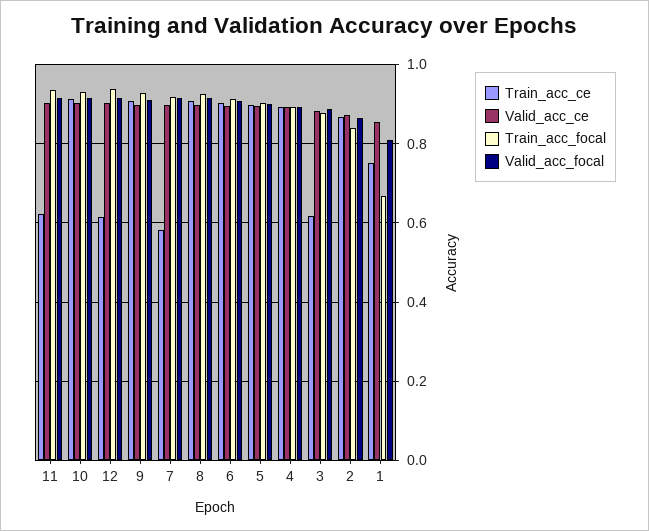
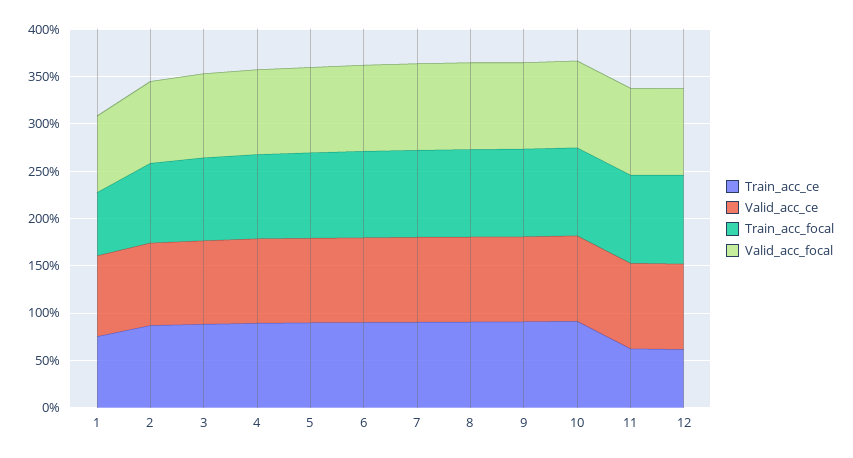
Train_acc_ce, 7: 0.58 -> 0.9
Train_acc_ce, 3: 0.62 -> 0.9

